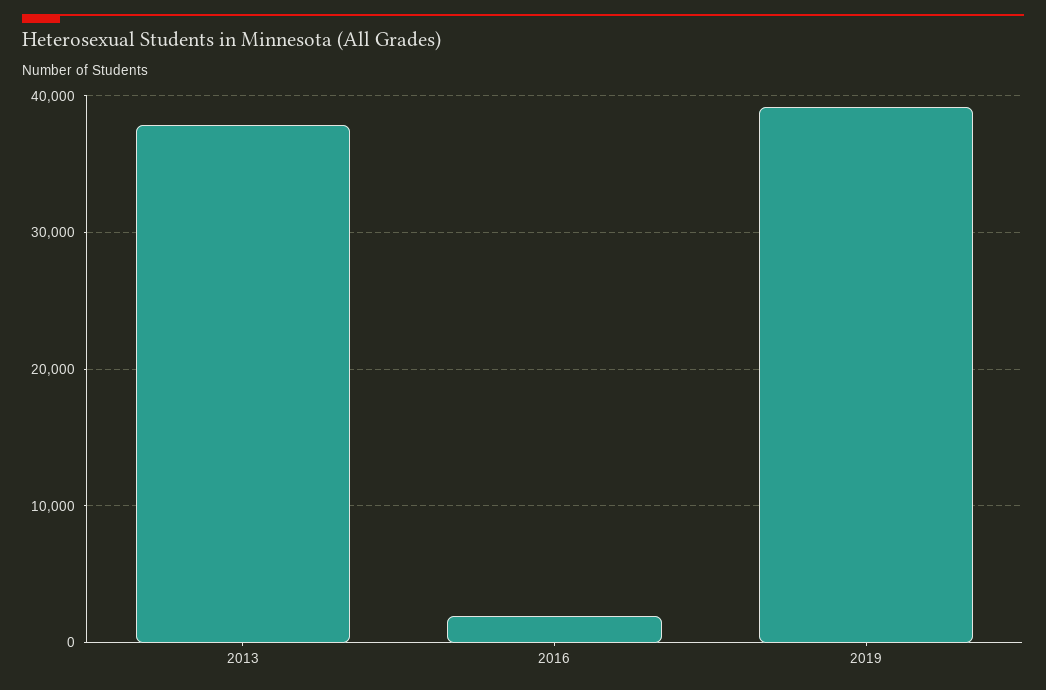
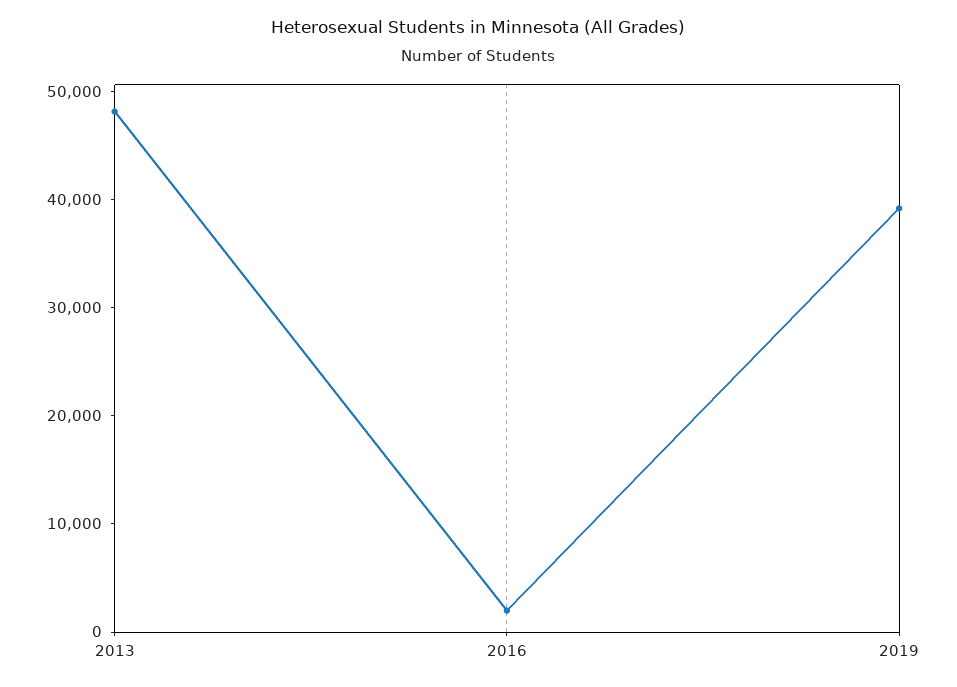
2013: 38000 -> 48000

